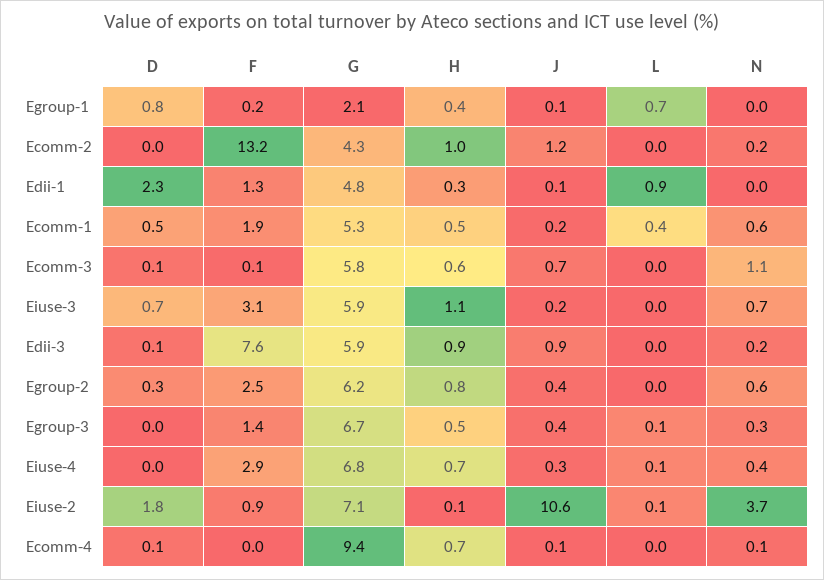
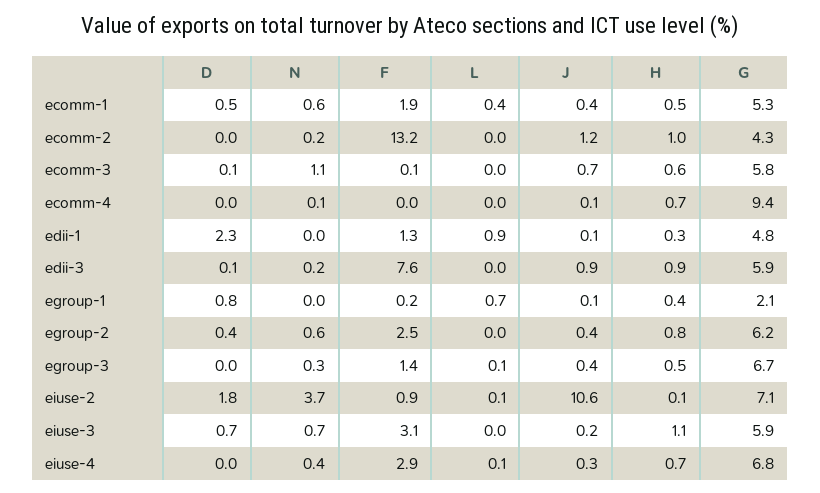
J, Ecomm-1: 0.2 -> 0.4
D, Egroup-2: 0.3 -> 0.4
D, Ecomm-4: 0.1 -> 0

